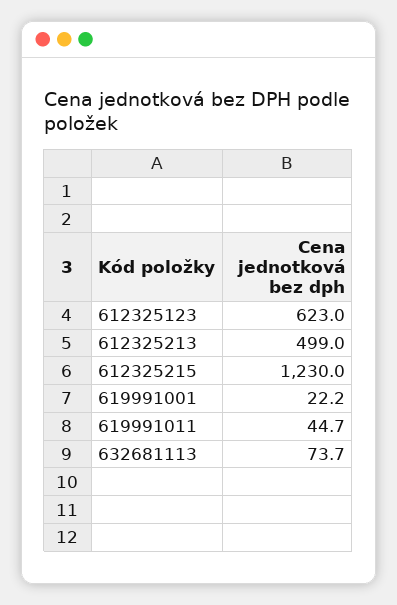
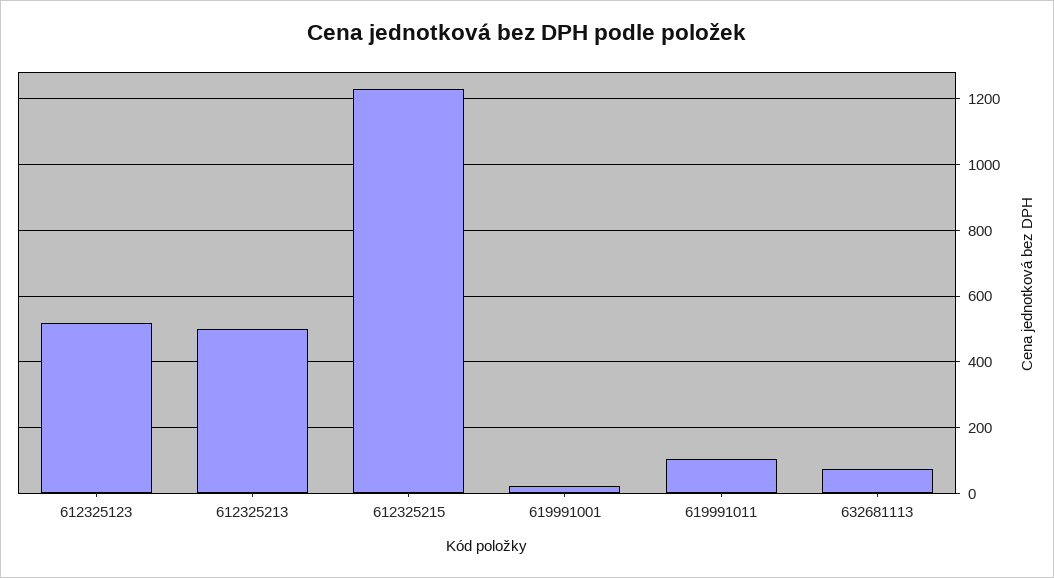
612325123: 623 -> 520
619991011: 44.7 -> 100

